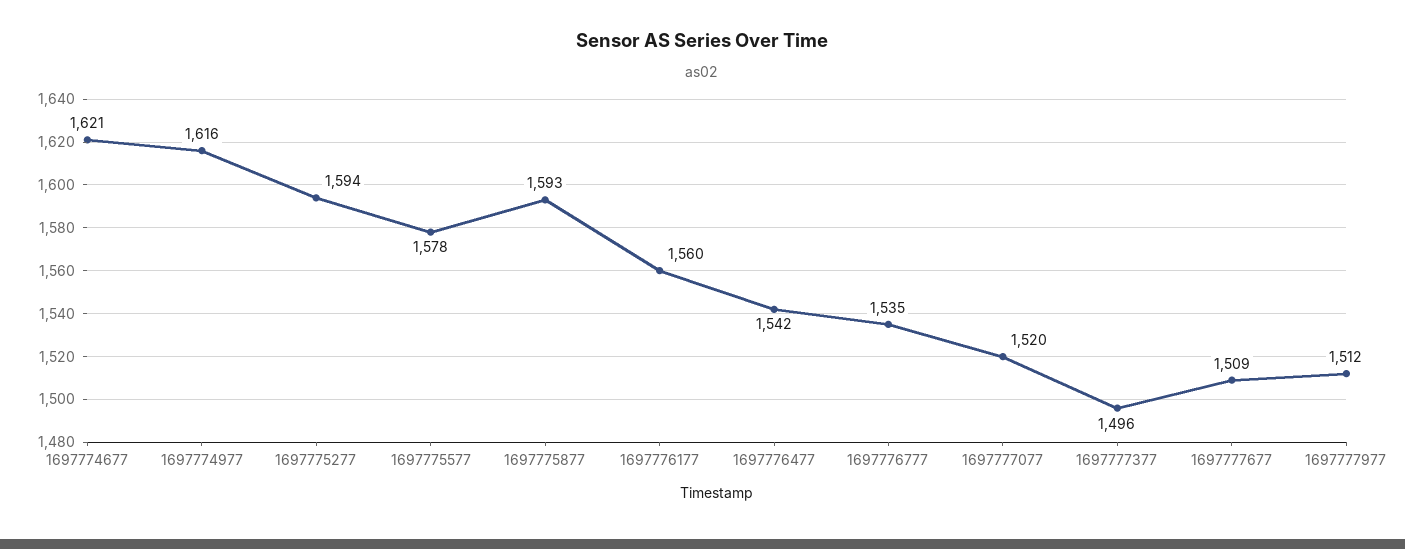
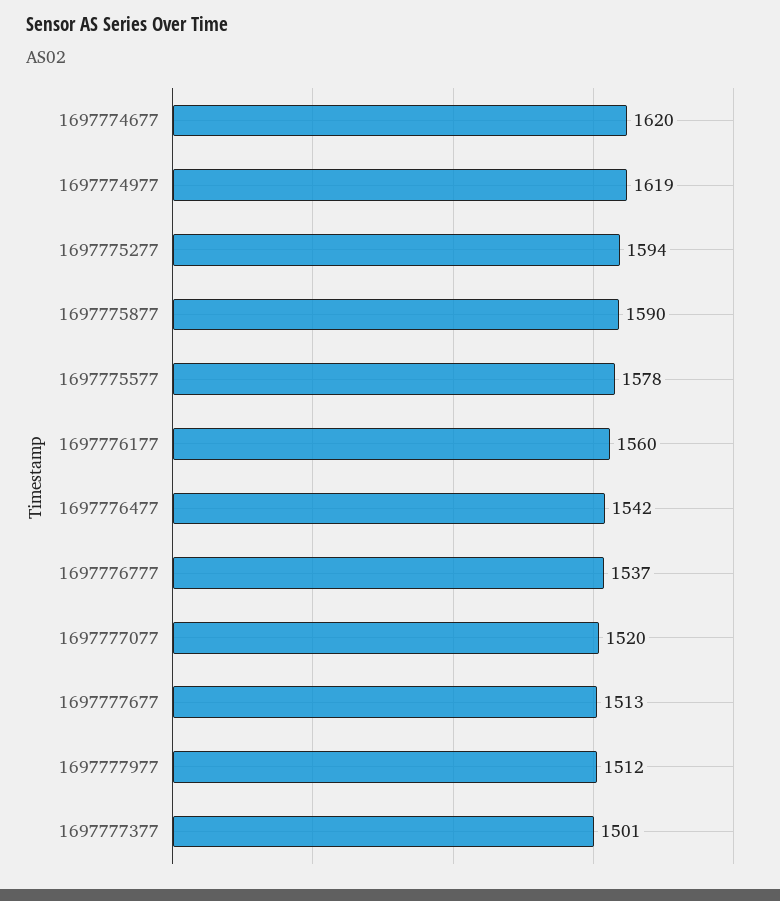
1697774677: 1621 -> 1620
1697774977: 1616 -> 1619
1697775877: 1593 -> 1590
1697776777: 1535 -> 1537
1697777377: 1496 -> 1501
1697777677: 1509 -> 1513

